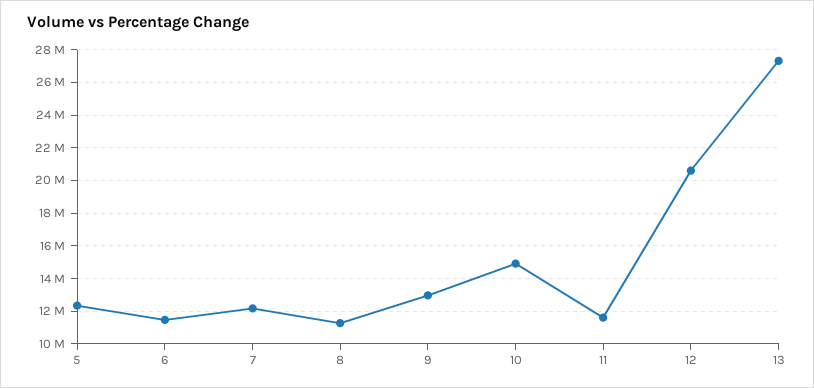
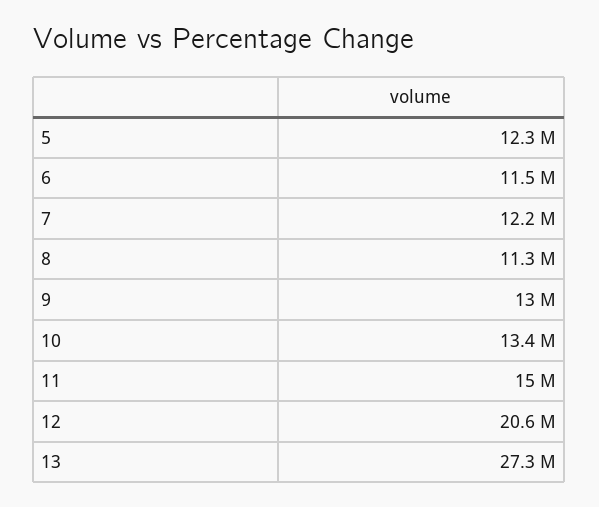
10: 15000000 -> 13400000
11: 11500000 -> 15000000

